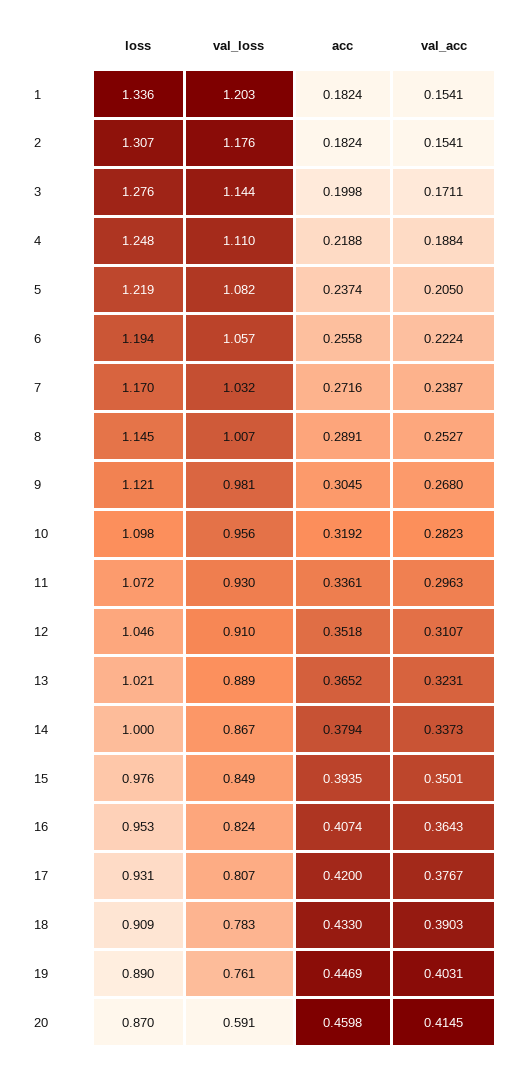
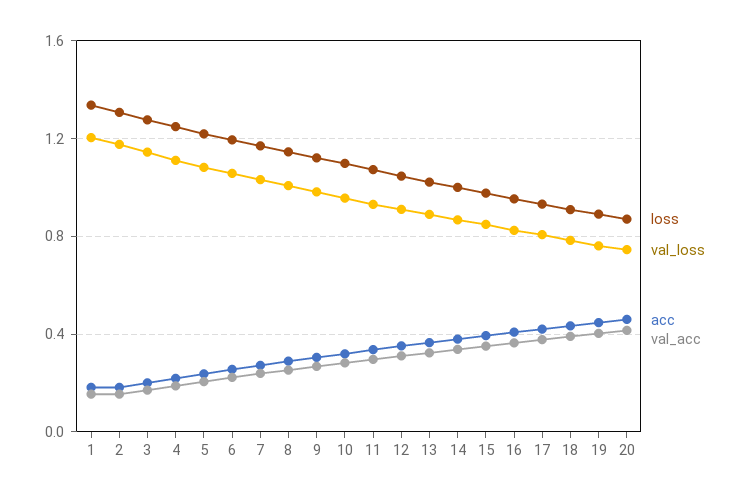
val_loss, 20: 0.591 -> 0.75

